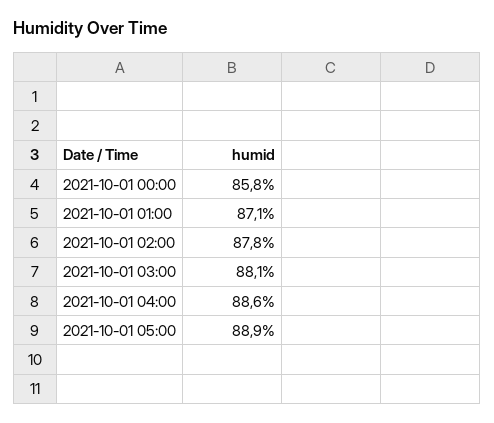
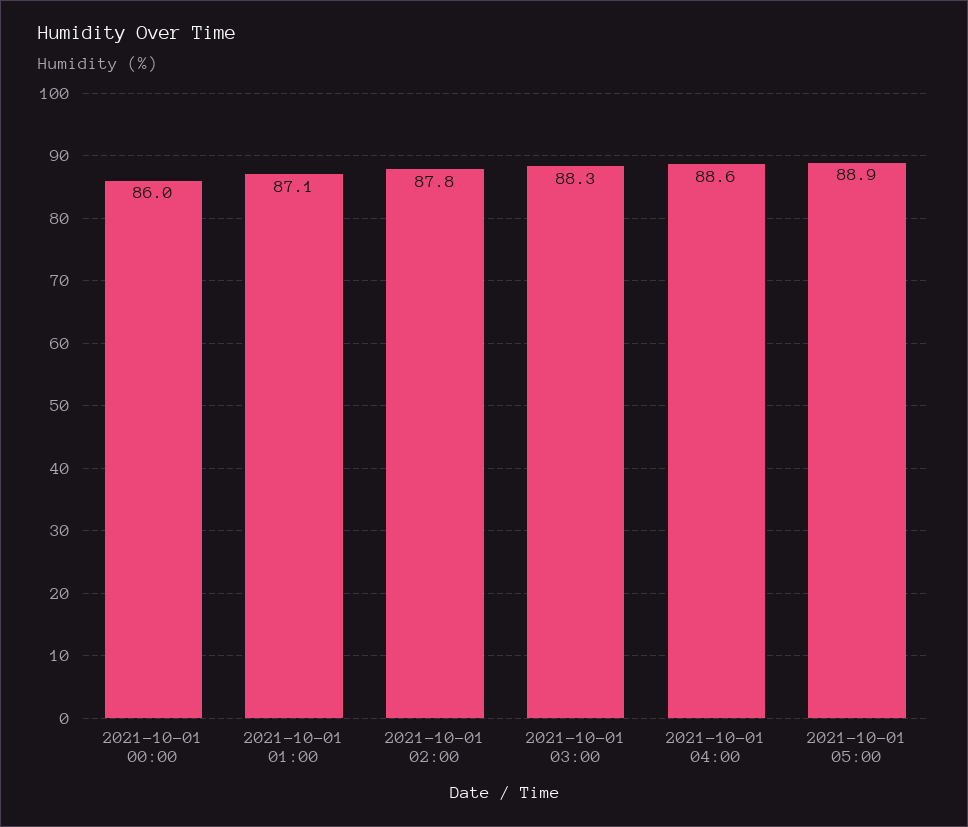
2021-10-01 00:00: 85.8 -> 86
2021-10-01 03:00: 88.1 -> 88.3

